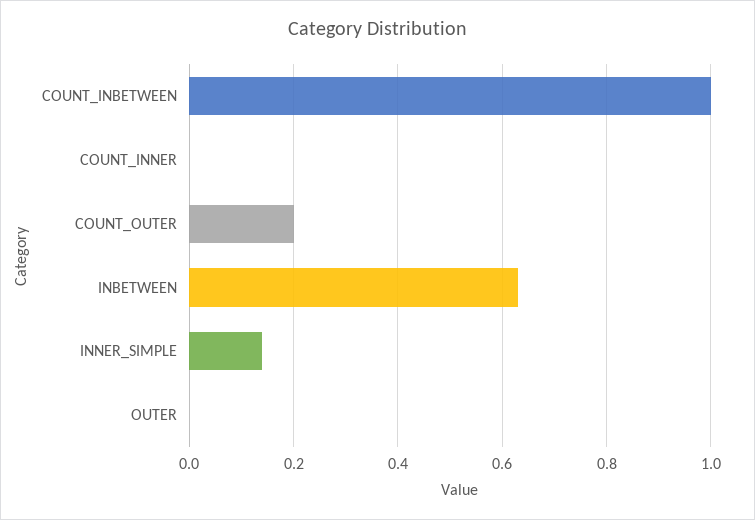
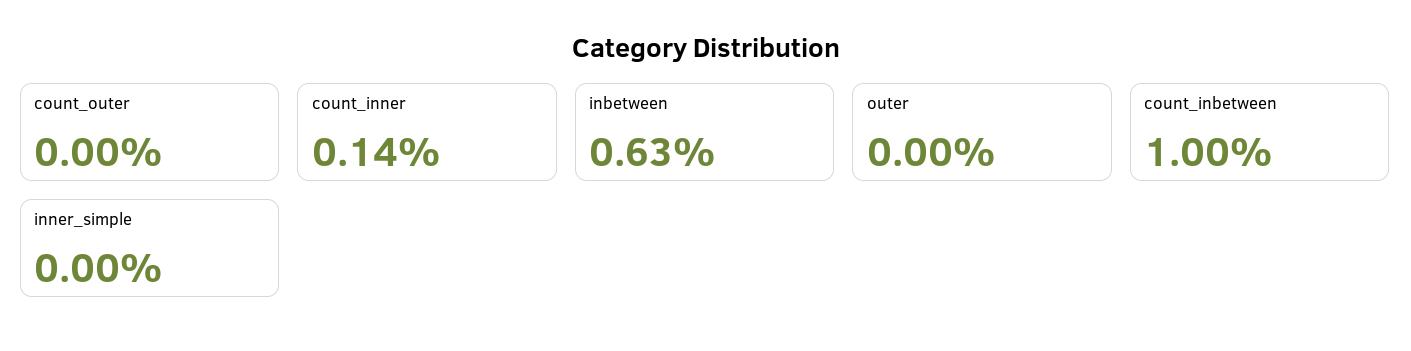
COUNT_INNER: 0 -> 0.14
COUNT_OUTER: 0.2 -> 0
INNER_SIMPLE: 0.15 -> 0

